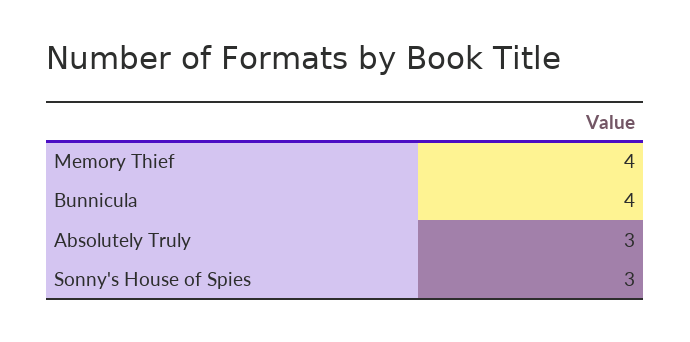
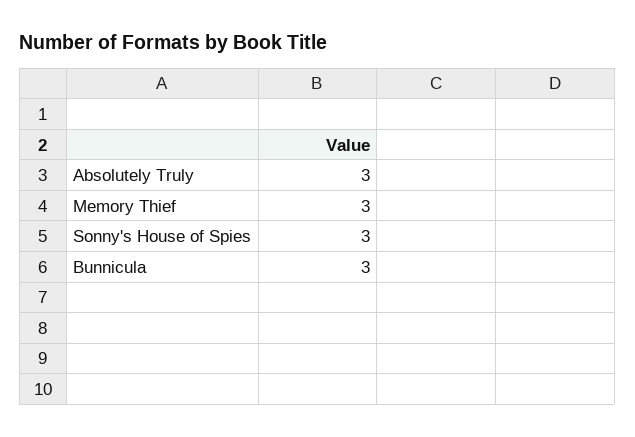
Memory Thief: 4 -> 3
Bunnicula: 4 -> 3

